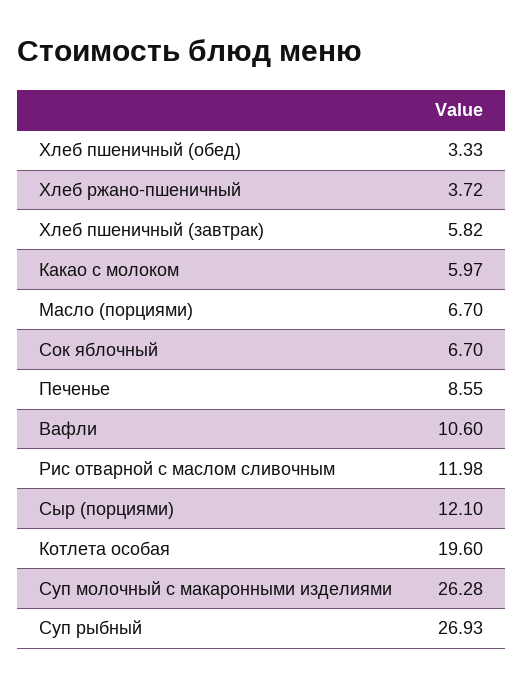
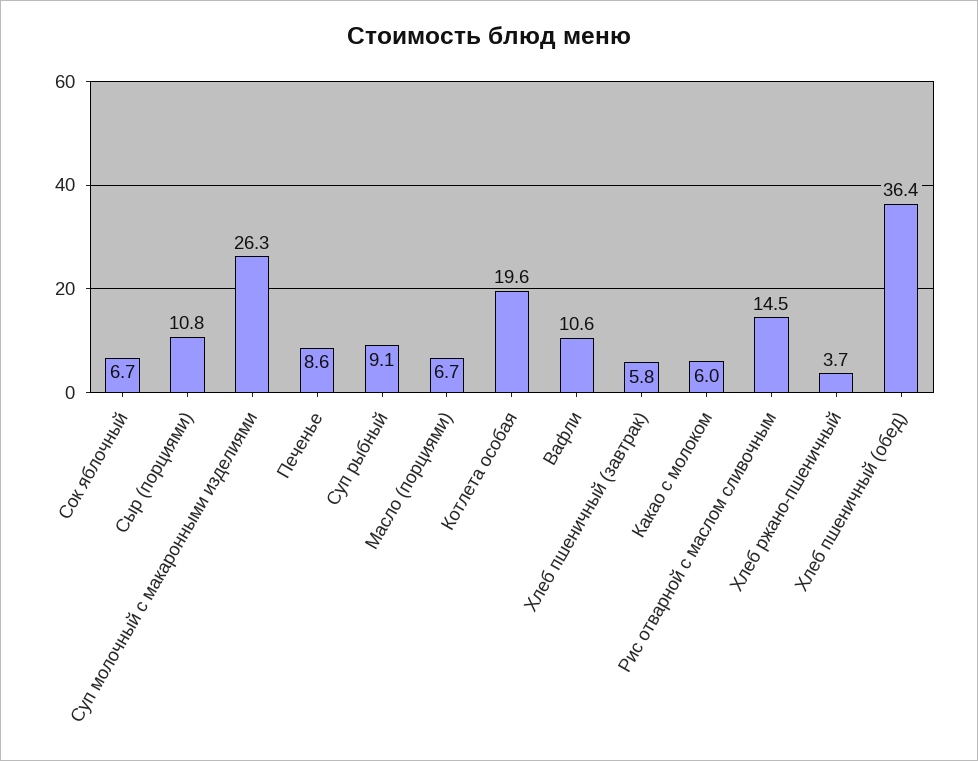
Хлеб пшеничный (обед): 3.33 -> 36.4
Рис отварной с маслом сливочным: 11.98 -> 14.5
Сыр (порциями): 12.1 -> 10.8
Суп рыбный: 26.93 -> 9.1

